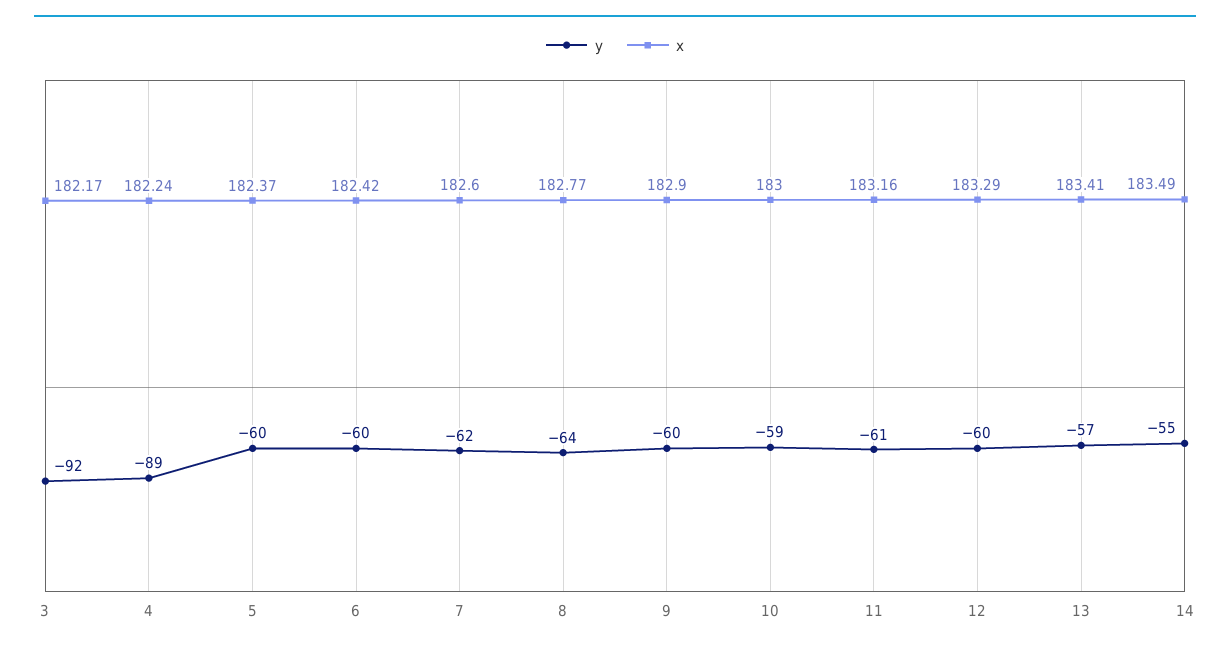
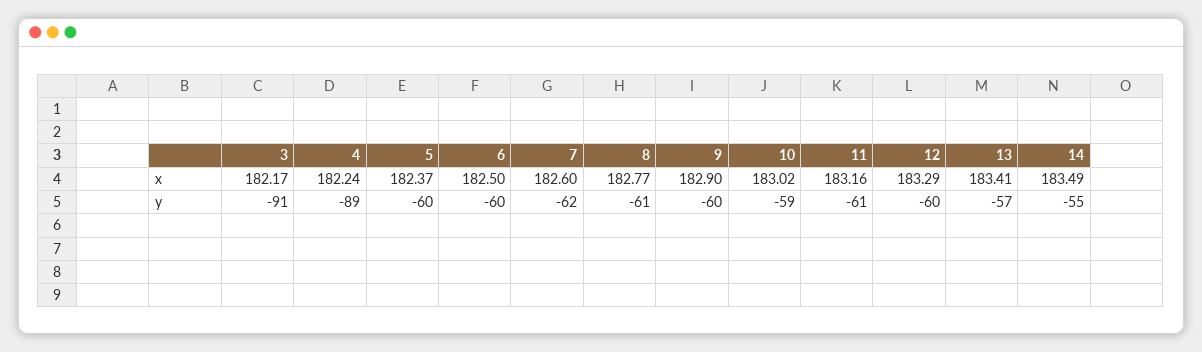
y, 3: -92 -> -91
x, 6: 182.42 -> 182.5
y, 8: -64 -> -61
x, 10: 183 -> 183.02

